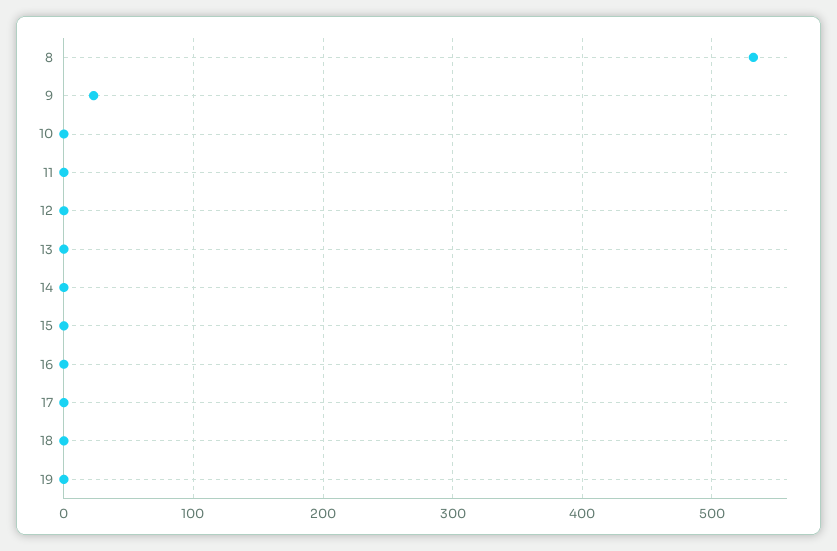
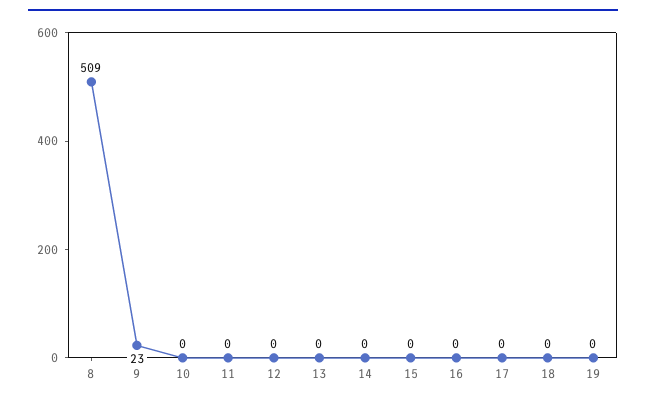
8: 530 -> 509

